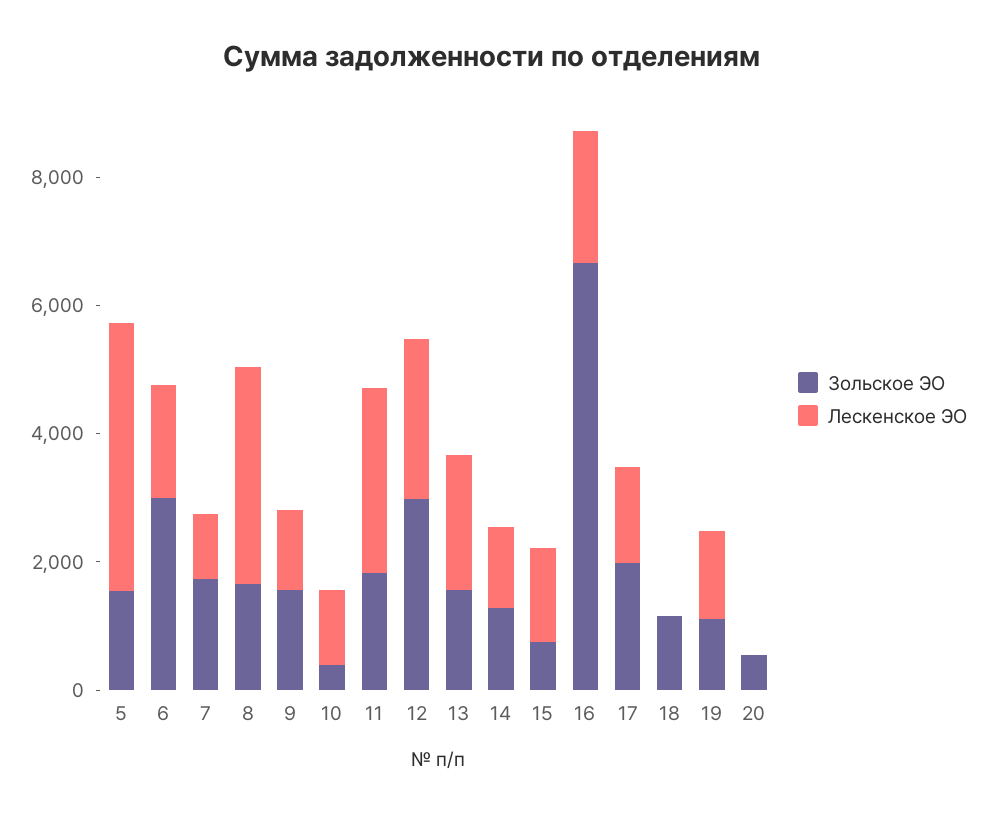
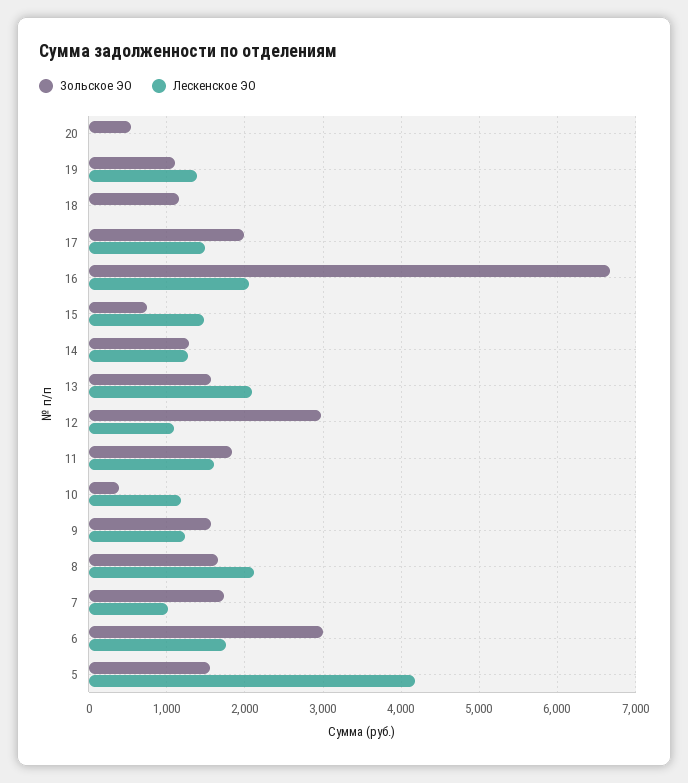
Лескенское ЭО, 8: 3500 -> 2100
Лескенское ЭО, 11: 3000 -> 1600
Лескенское ЭО, 12: 2500 -> 1100

